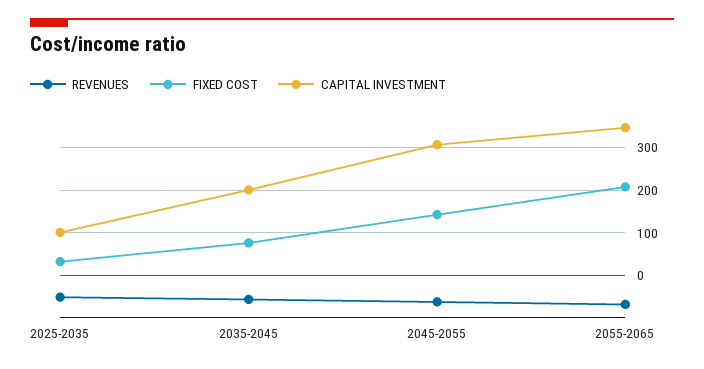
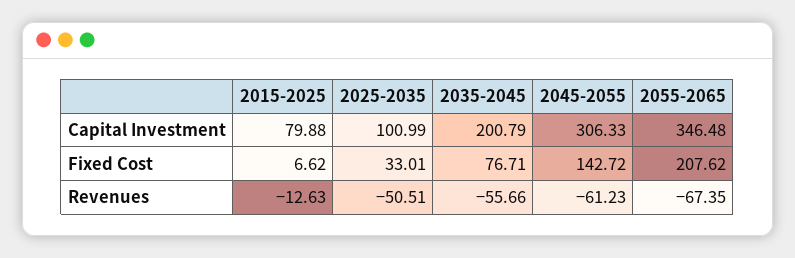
CAPITAL INVESTMENT, 2015-2025: none -> 79.88
FIXED COST, 2015-2025: none -> 6.62
REVENUES, 2015-2025: none -> -12.63

